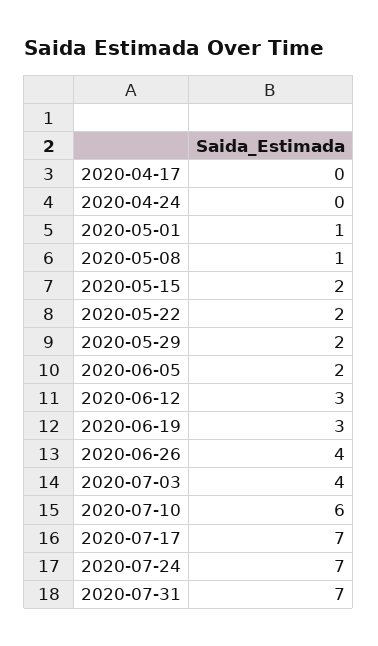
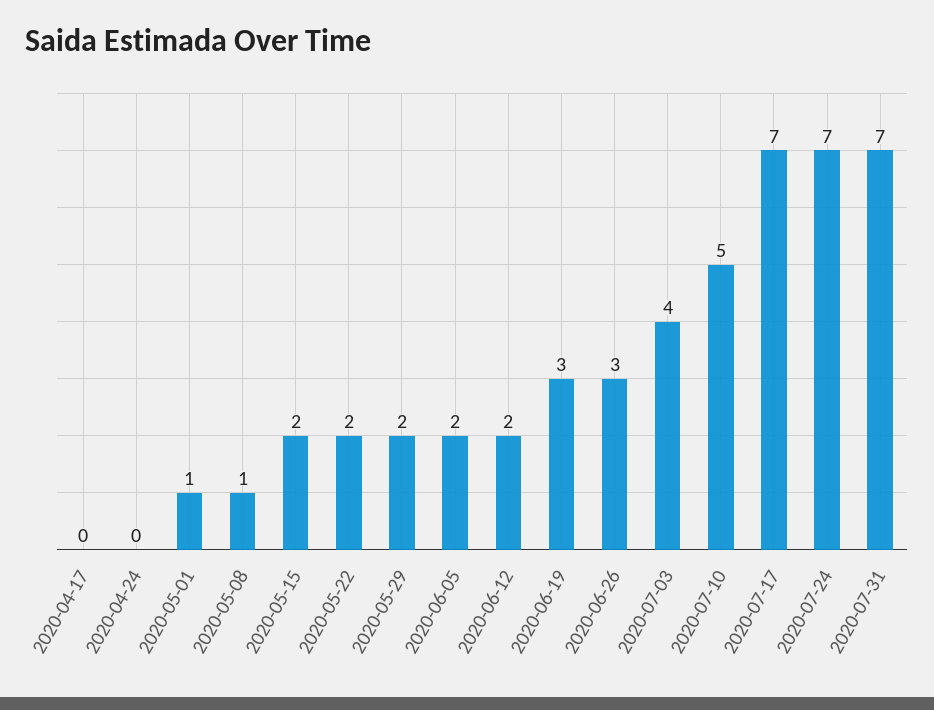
2020-06-12: 3 -> 2
2020-06-26: 4 -> 3
2020-07-10: 6 -> 5

